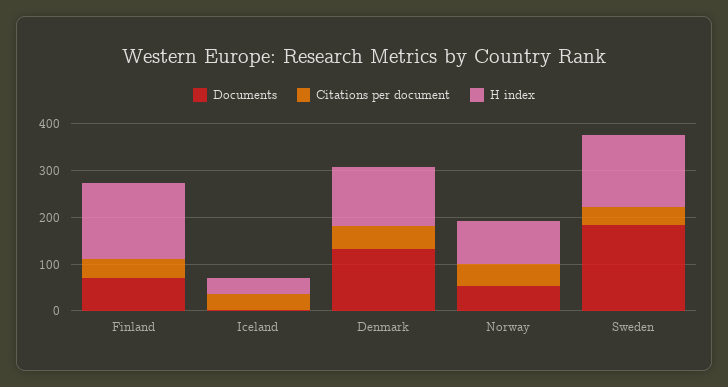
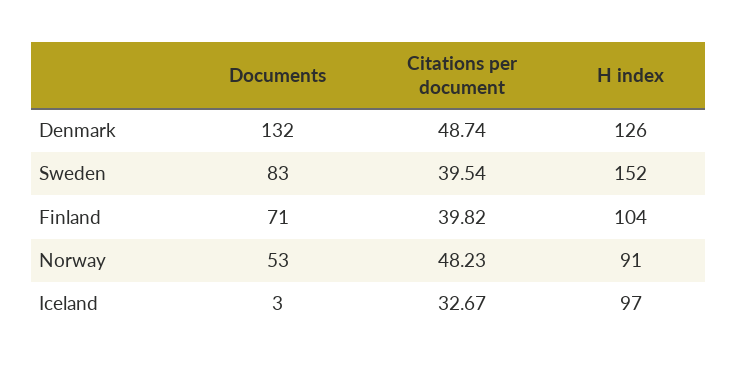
H index, Finland: 160 -> 104
H index, Iceland: 40 -> 97
Documents, Sweden: 180 -> 83

